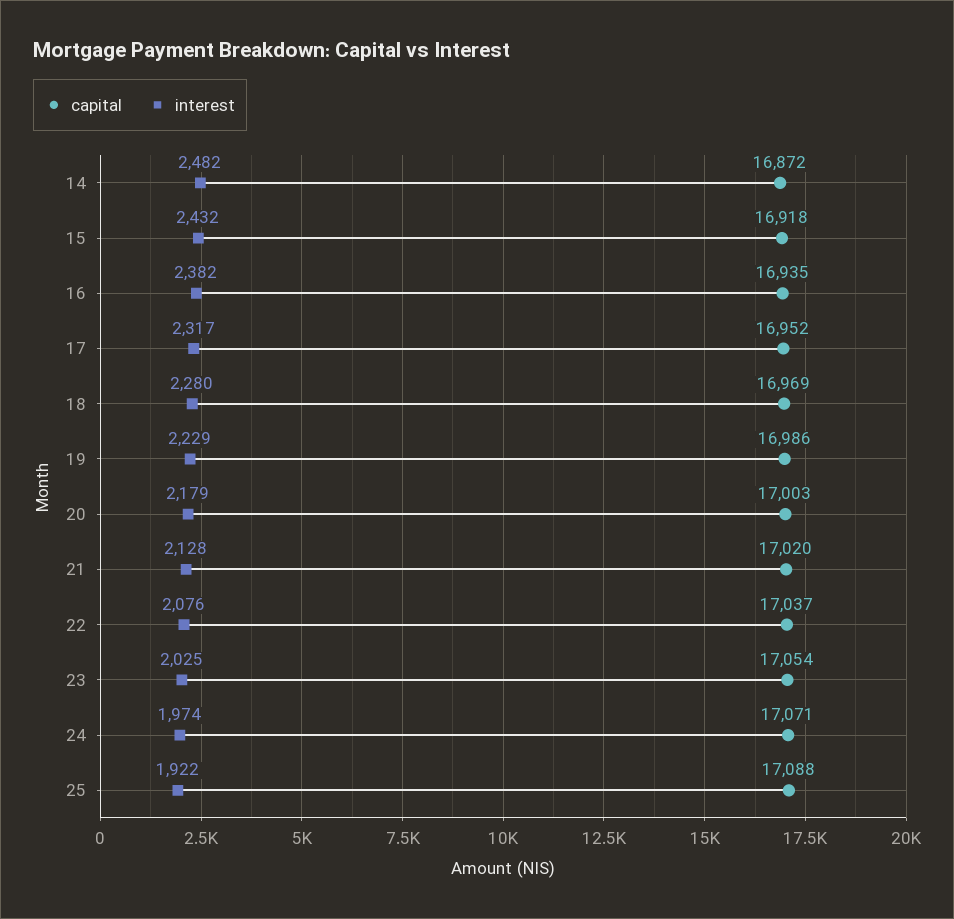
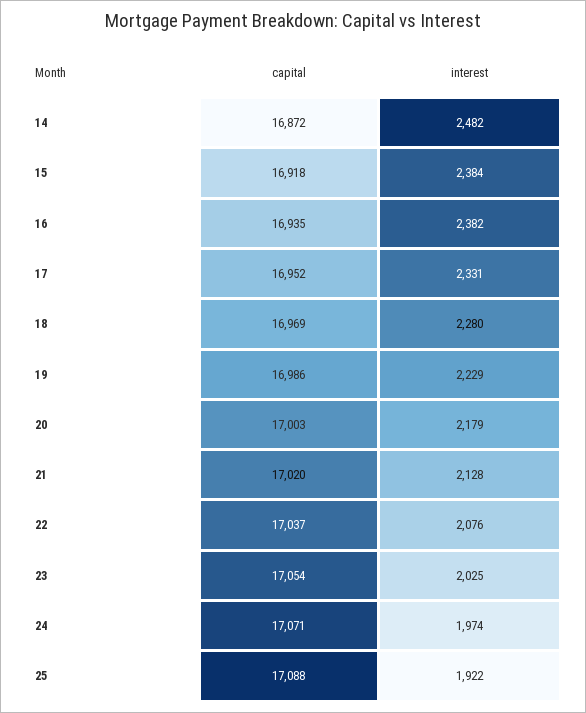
interest, 15: 2432 -> 2384
interest, 17: 2317 -> 2331

